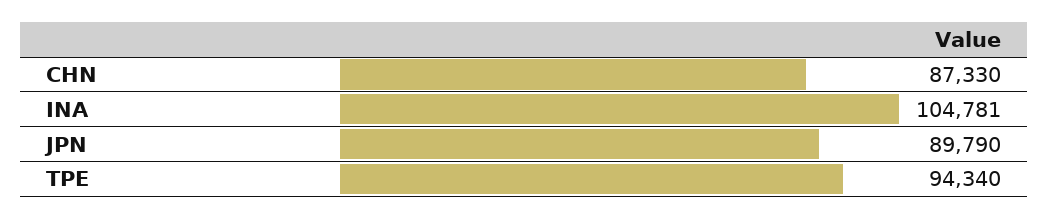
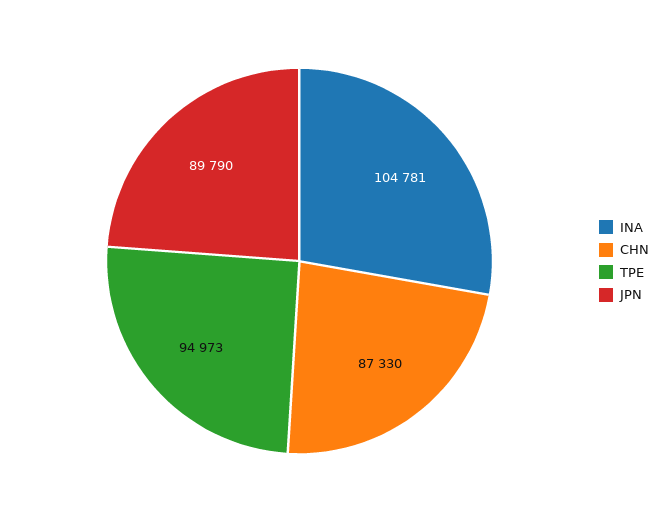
TPE: 94340 -> 94973

